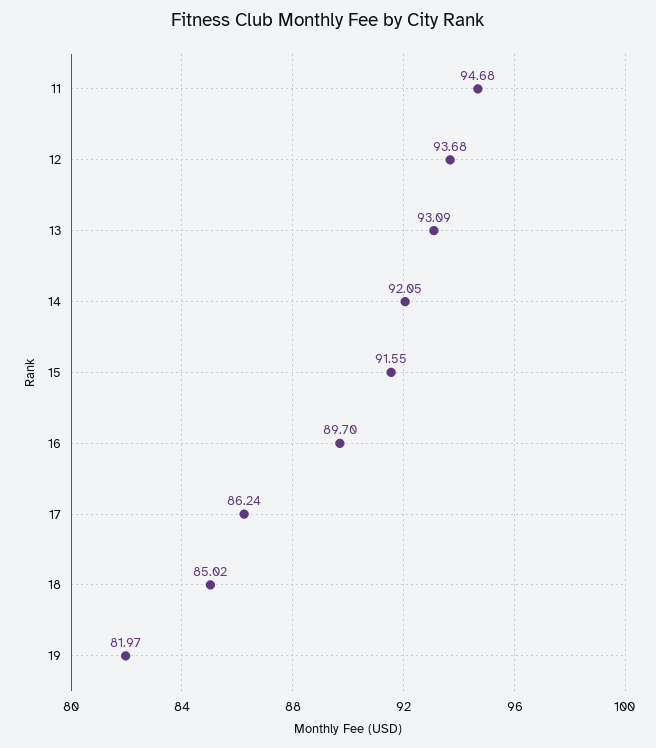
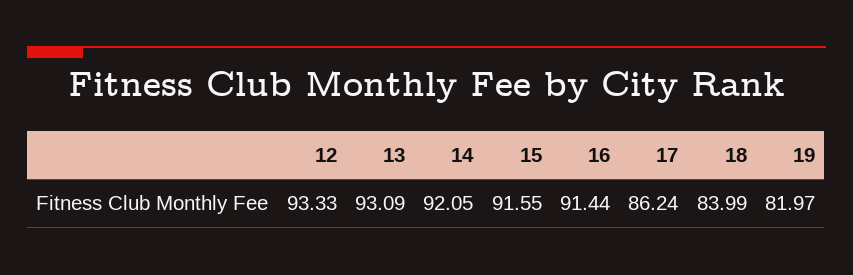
11: 94.68 -> none
12: 93.68 -> 93.33
16: 89.7 -> 91.44
18: 85.02 -> 83.99

